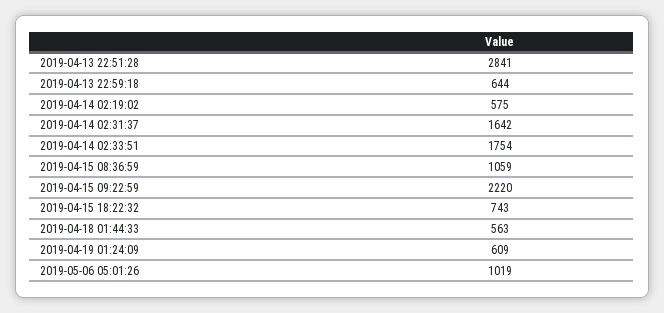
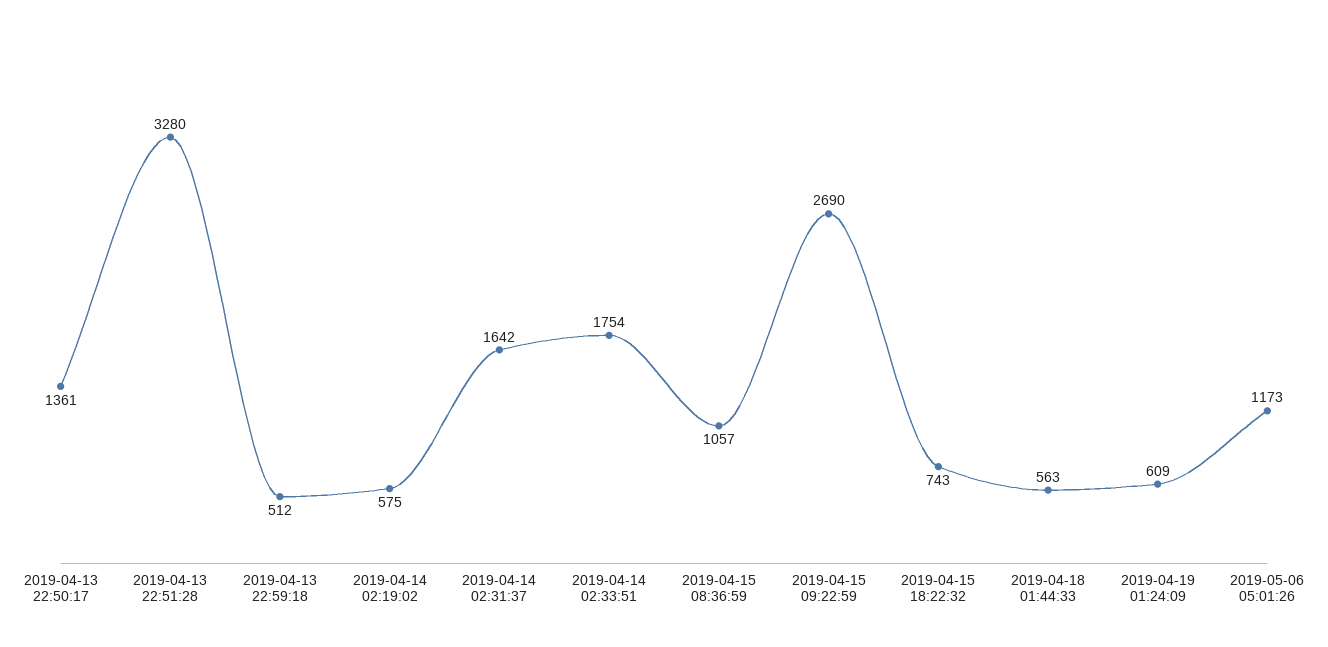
2019-04-13 22:51:28: 2841 -> 3280
2019-04-13 22:59:18: 644 -> 512
2019-04-15 08:36:59: 1059 -> 1057
2019-04-15 09:22:59: 2220 -> 2690
2019-05-06 05:01:26: 1019 -> 1173
2019-04-13 22:50:17: none -> 1361

